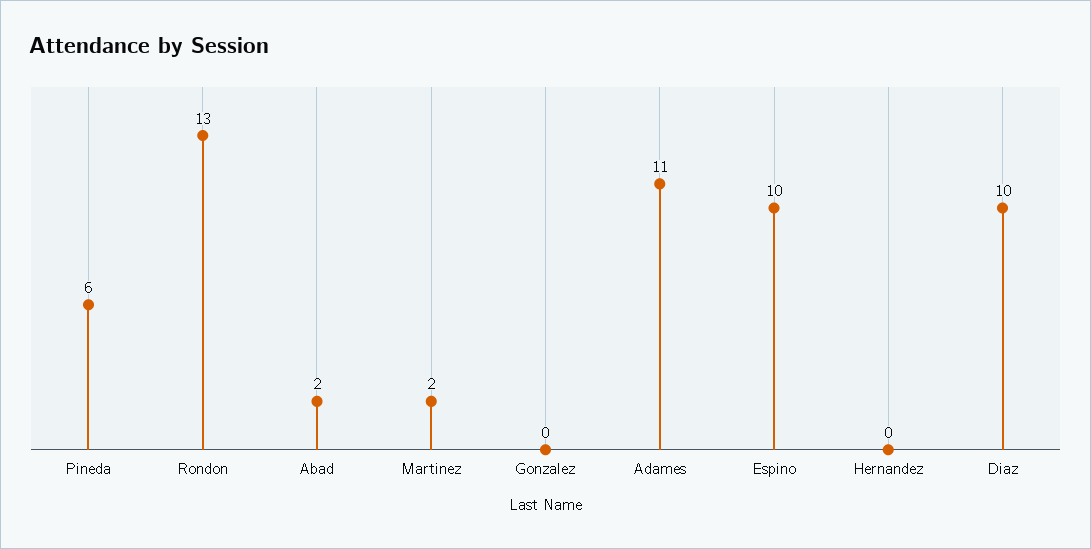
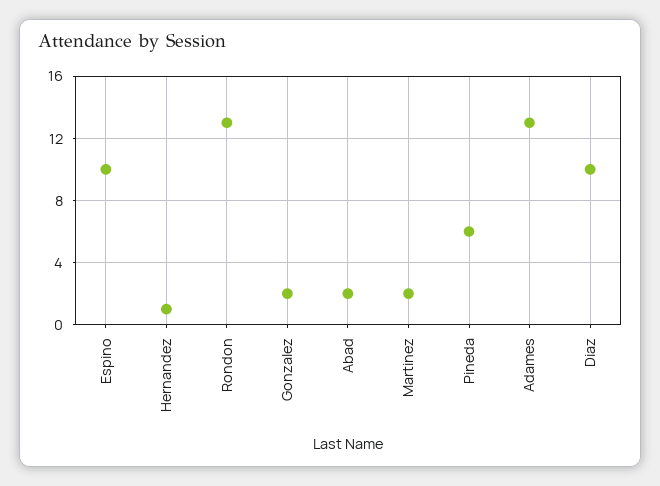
Gonzalez: 0 -> 2
Adames: 11 -> 13
Hernandez: 0 -> 1

